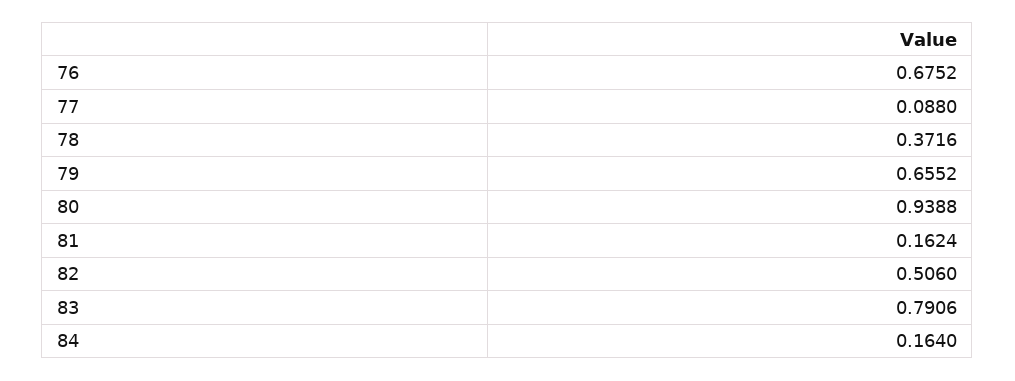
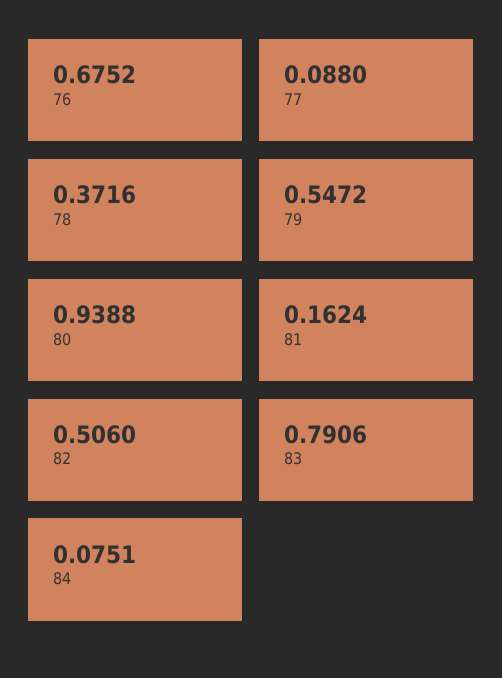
79: 0.6552 -> 0.5472
84: 0.164 -> 0.0751

